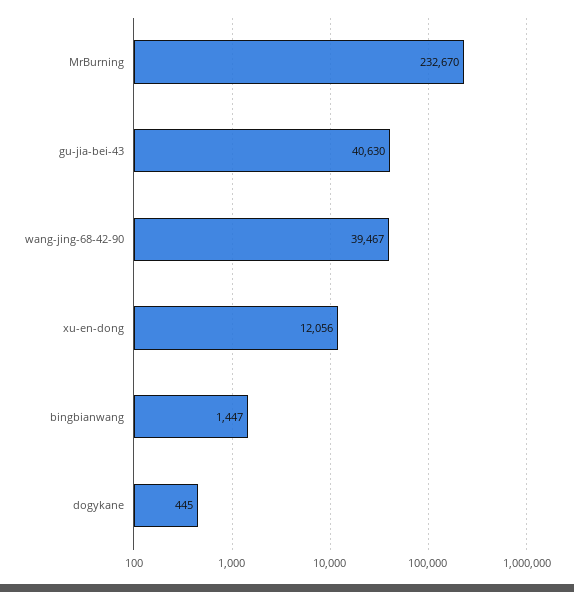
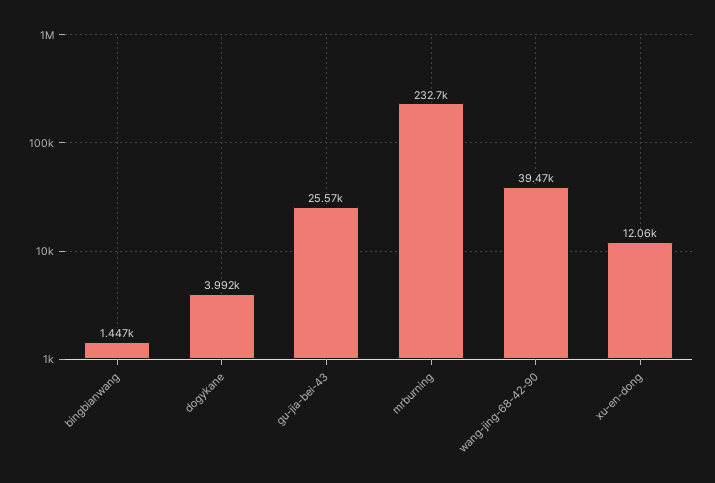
gu-jia-bei-43: 40630 -> 25570
dogykane: 445 -> 3992

